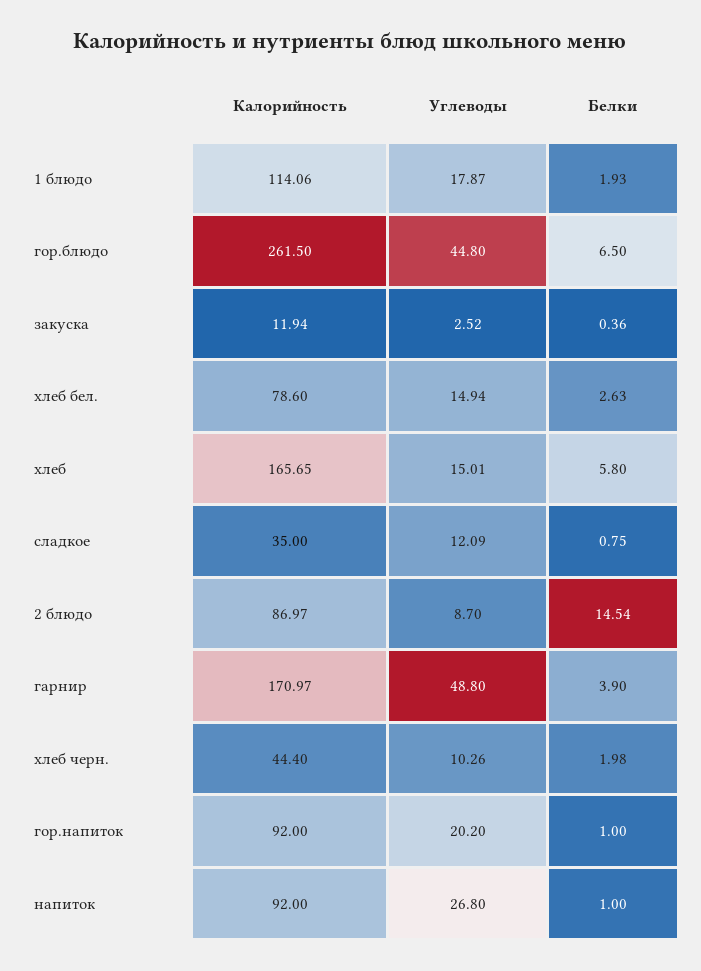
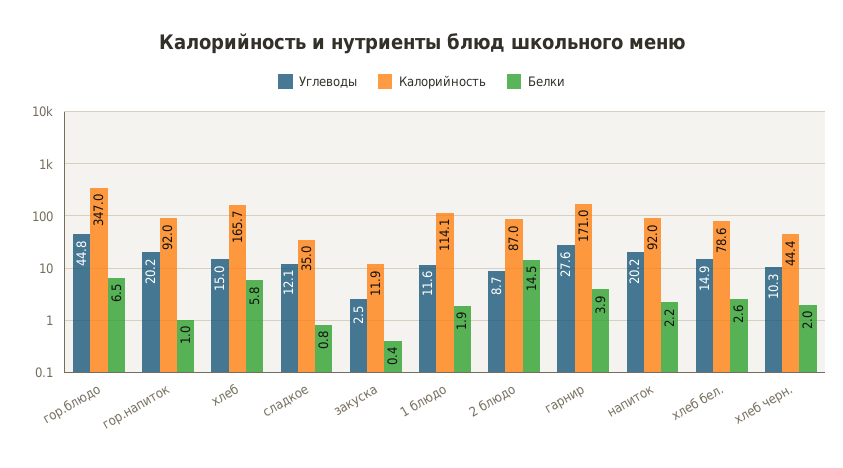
Углеводы, 1 блюдо: 17.87 -> 11.6
Калорийность, гор.блюдо: 261.5 -> 347
Углеводы, гарнир: 48.8 -> 27.6
Углеводы, напиток: 26.8 -> 20.2
Белки, напиток: 1 -> 2.2

